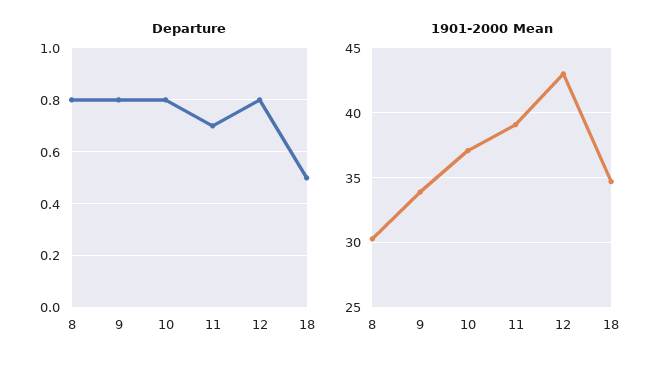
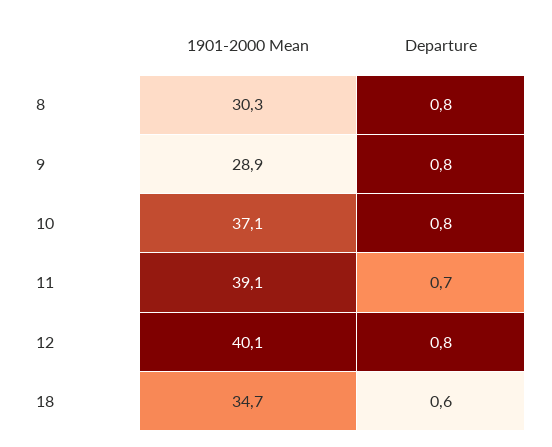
Departure, 18: 0.5 -> 0.6
1901-2000 Mean, 9: 34 -> 28.9
1901-2000 Mean, 12: 43 -> 40.1

